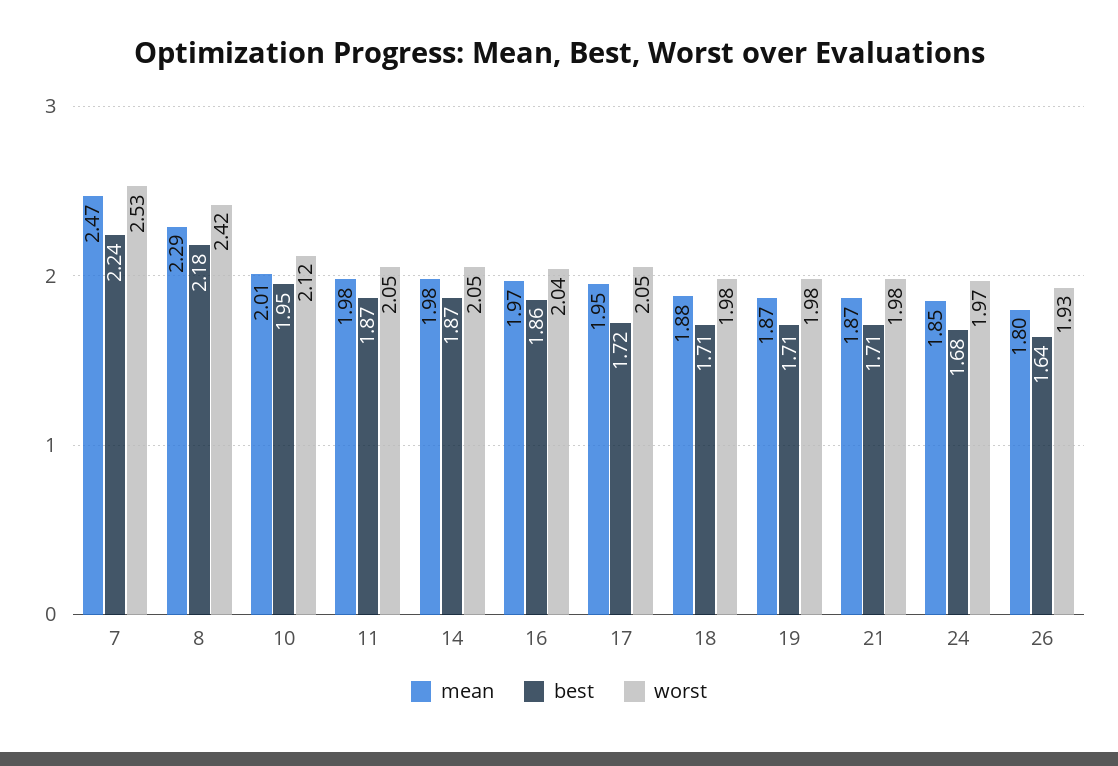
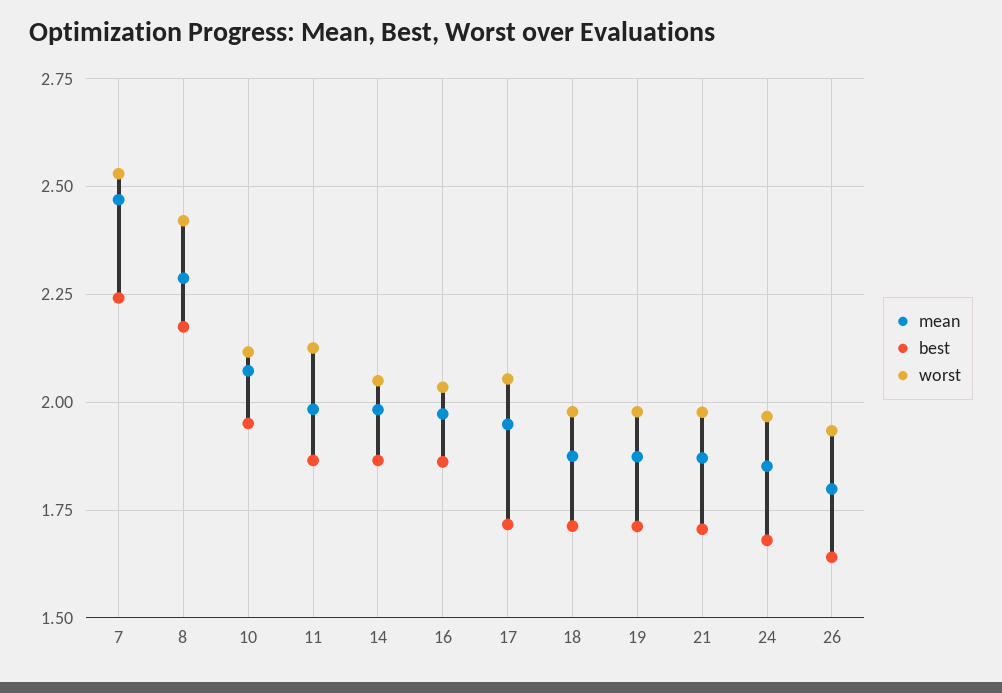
mean, 10: 2.01 -> 2.075
worst, 11: 2.05 -> 2.125

